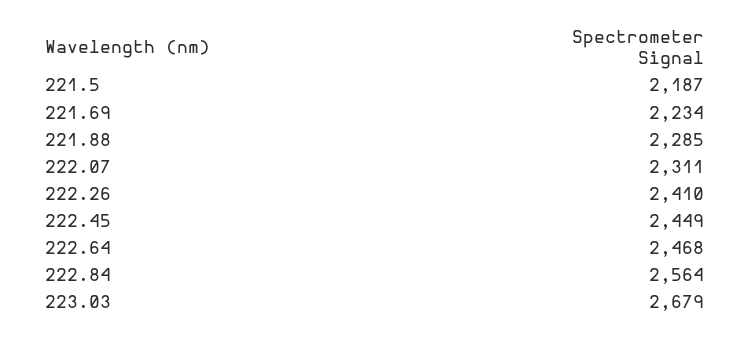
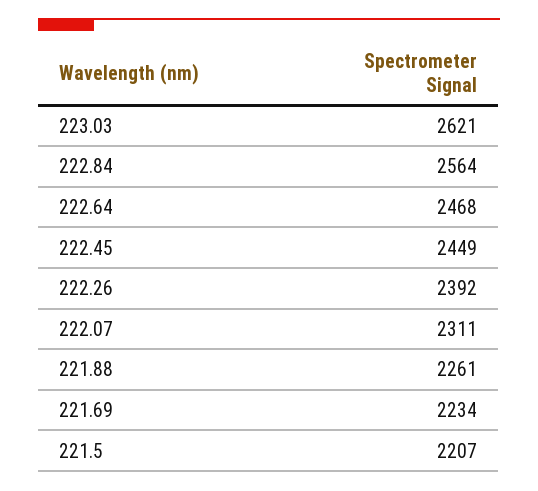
221.5: 2187 -> 2207
221.88: 2285 -> 2261
222.26: 2410 -> 2392
223.03: 2679 -> 2621

